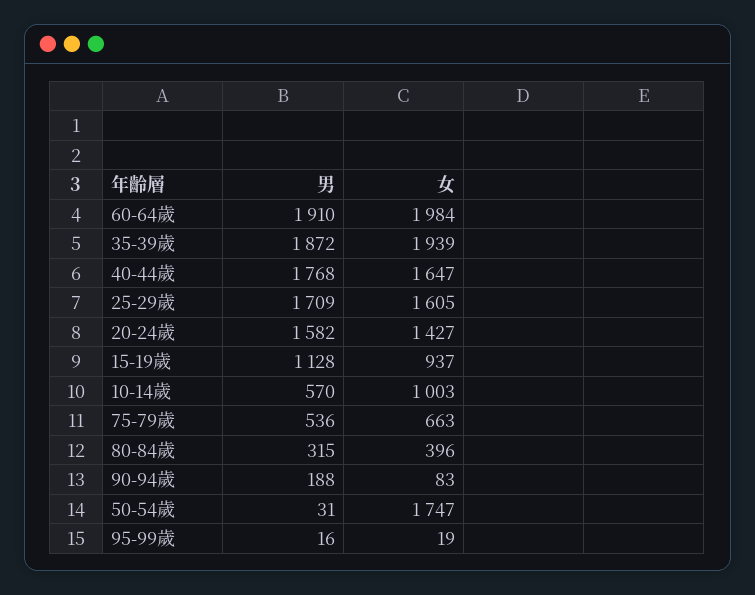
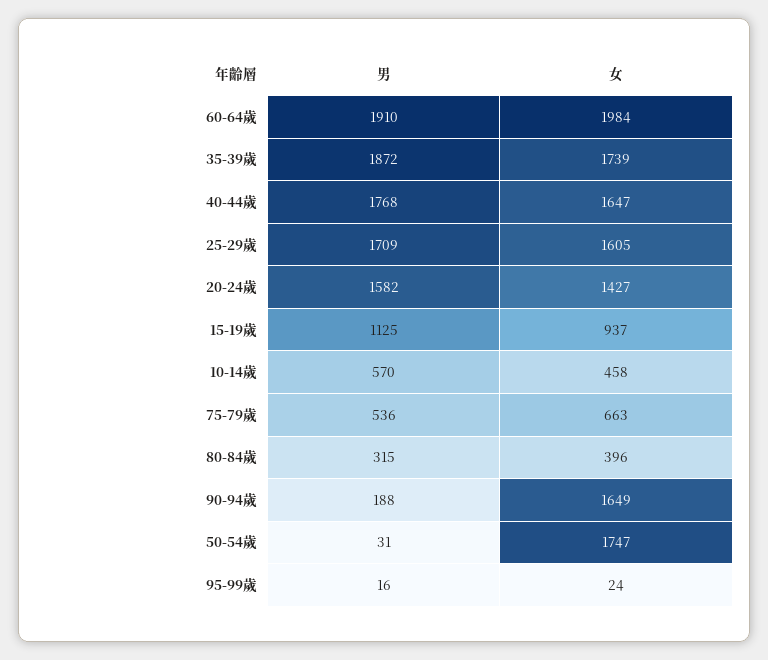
女, 35-39歲: 1939 -> 1739
男, 15-19歲: 1128 -> 1125
女, 10-14歲: 1003 -> 458
女, 90-94歲: 83 -> 1649
女, 95-99歲: 19 -> 24

